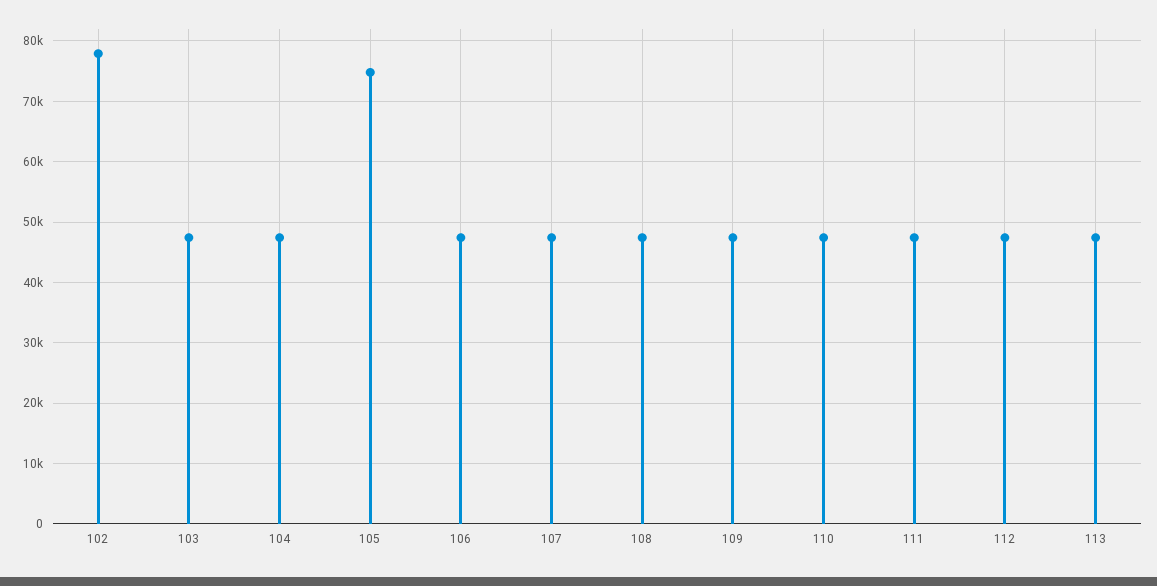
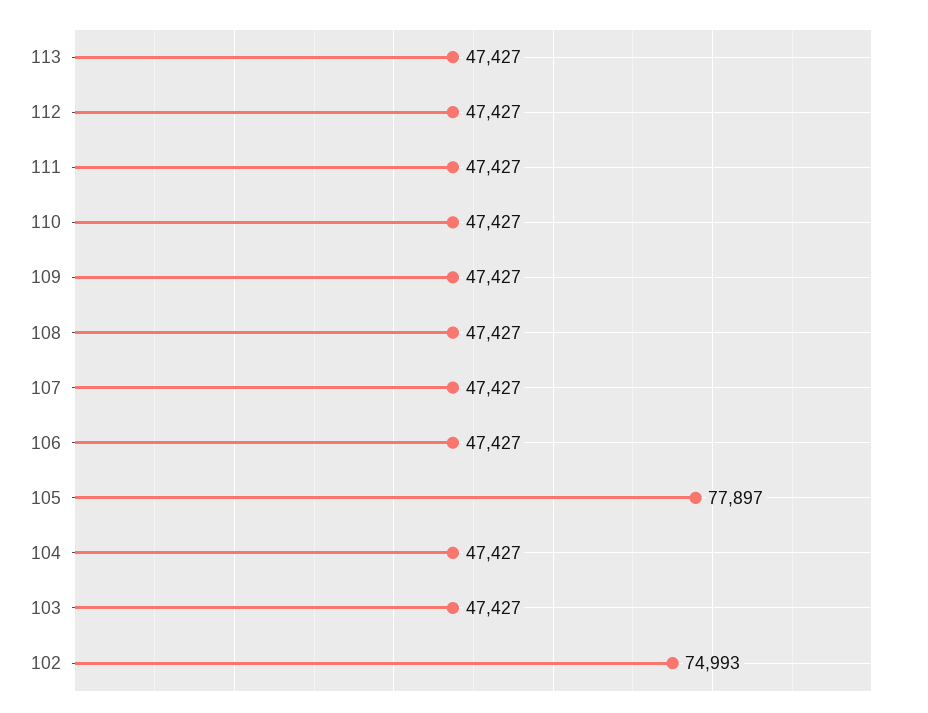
102: 78000 -> 74993
105: 75000 -> 77897

